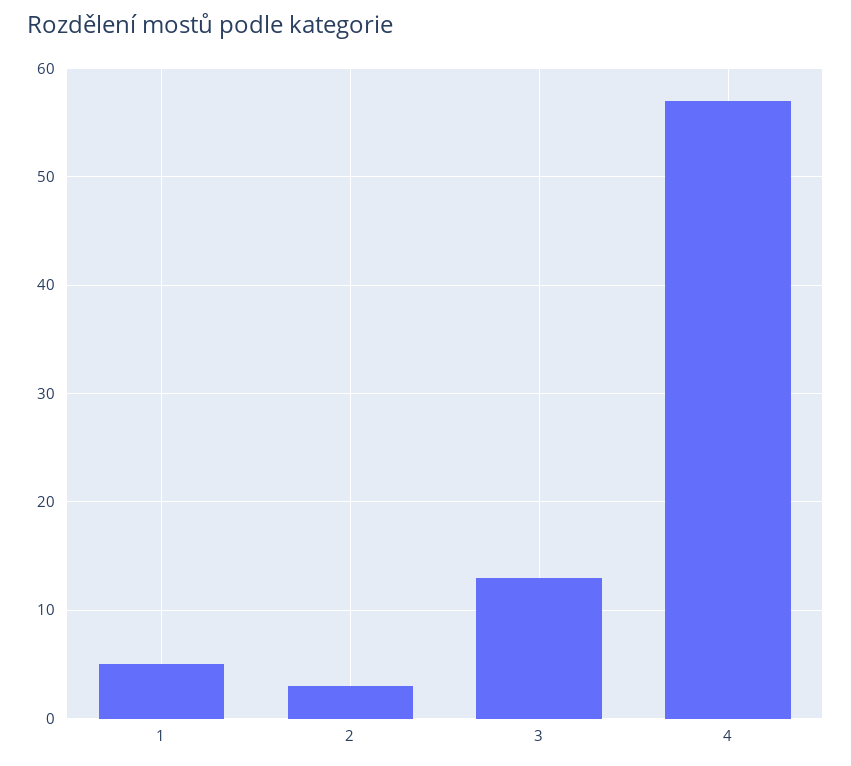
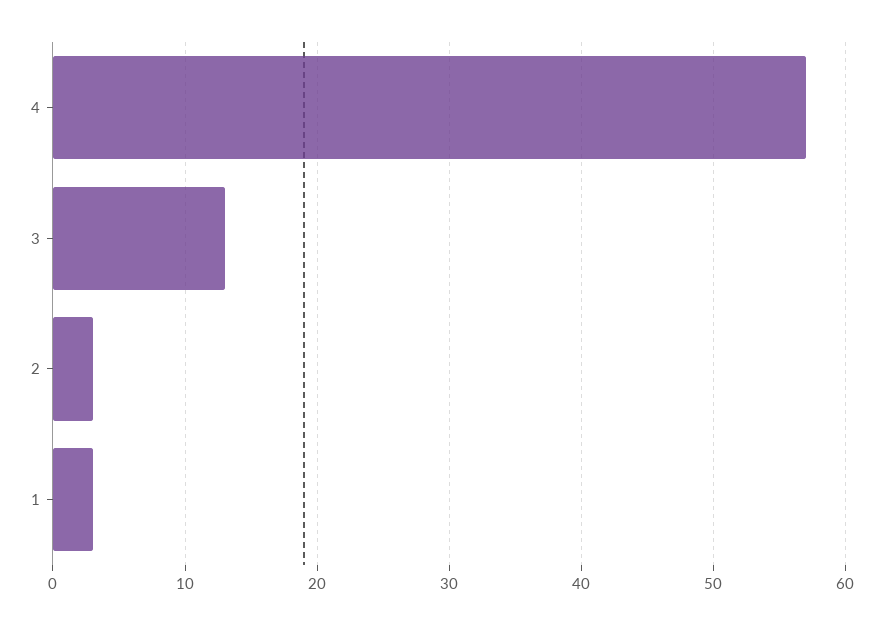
1: 5 -> 3

